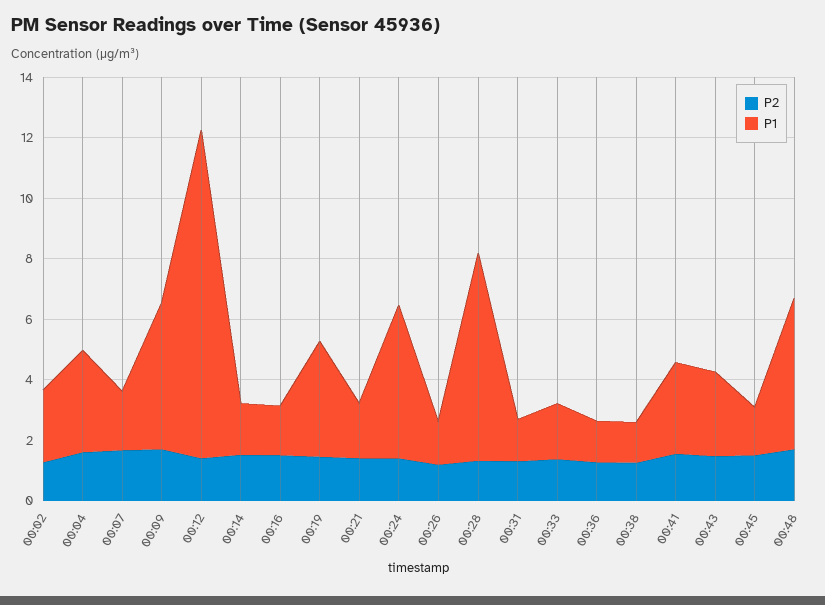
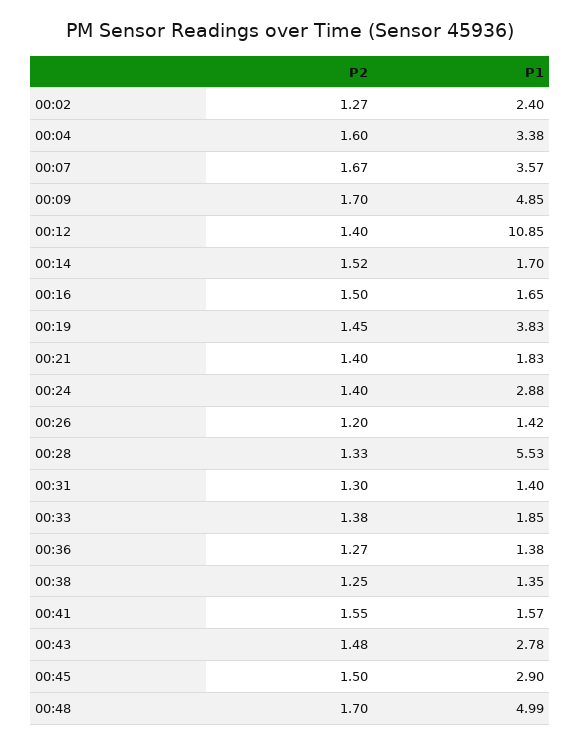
P1, 00:07: 2 -> 3.57
P1, 00:24: 5 -> 2.88
P1, 00:28: 7 -> 5.53
P1, 00:41: 3 -> 1.57
P1, 00:45: 1.5 -> 2.9

